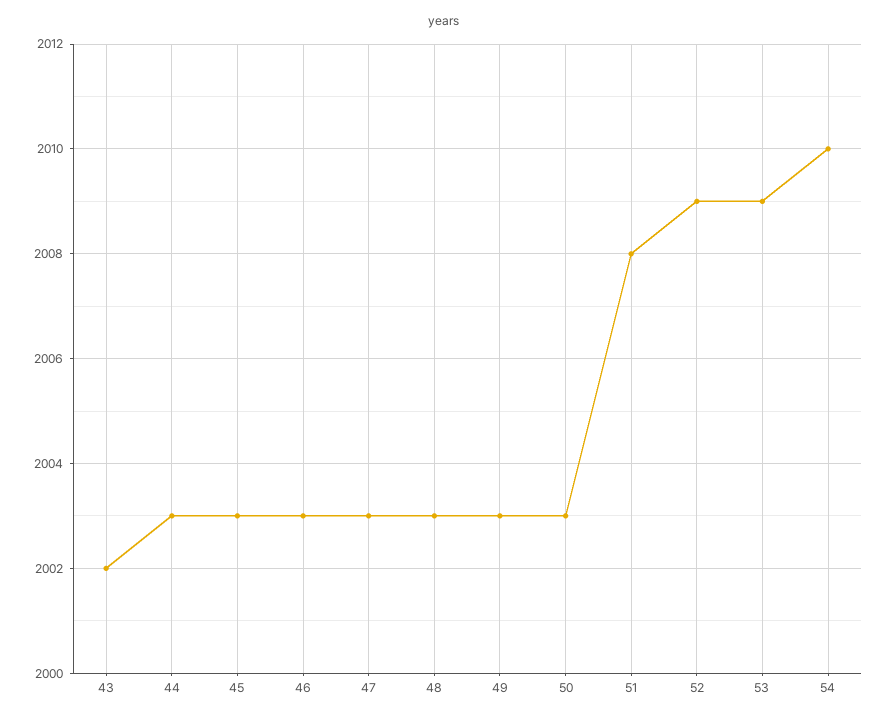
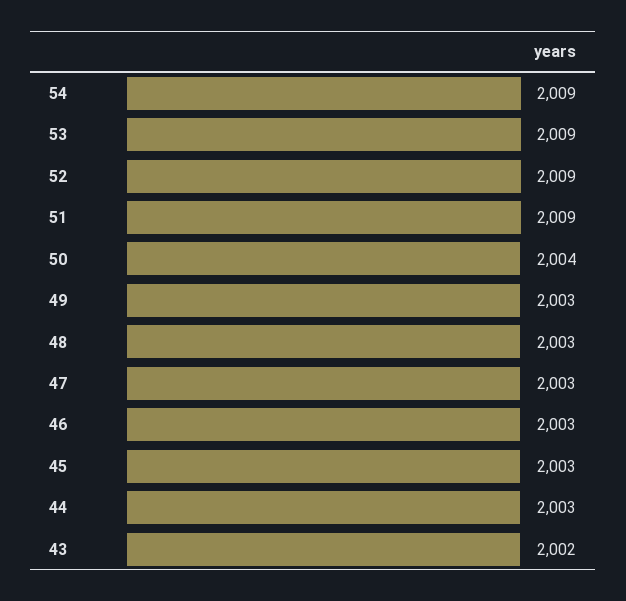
50: 2003 -> 2004
51: 2008 -> 2009
54: 2010 -> 2009

